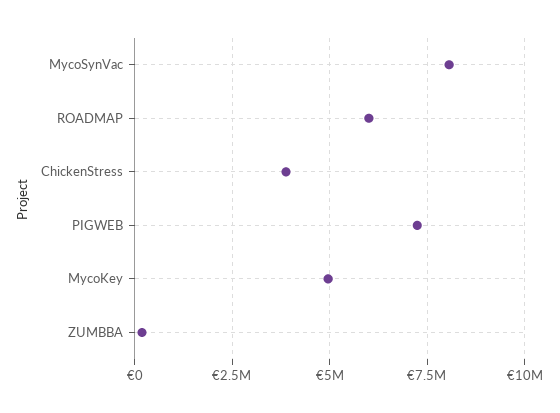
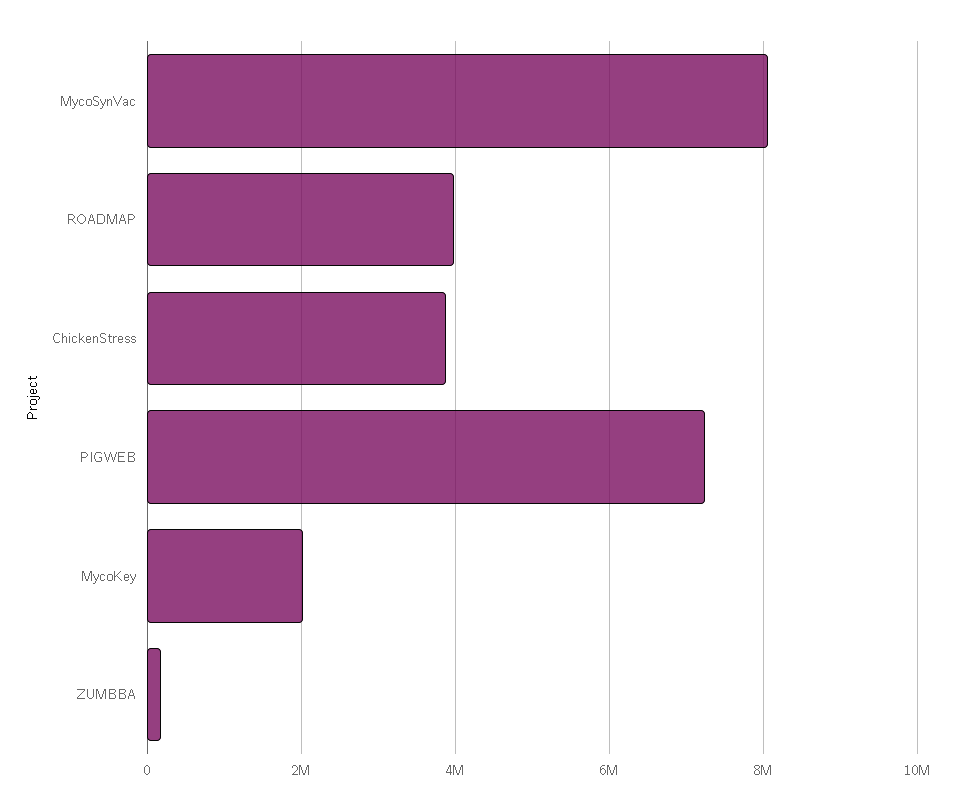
ROADMAP: 6000000 -> 4000000
MycoKey: 5000000 -> 2000000

